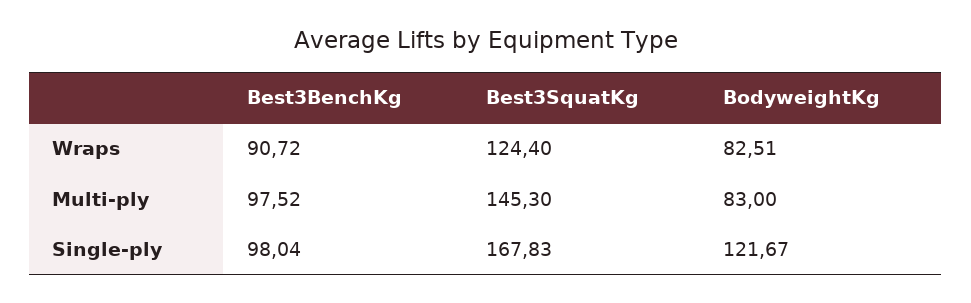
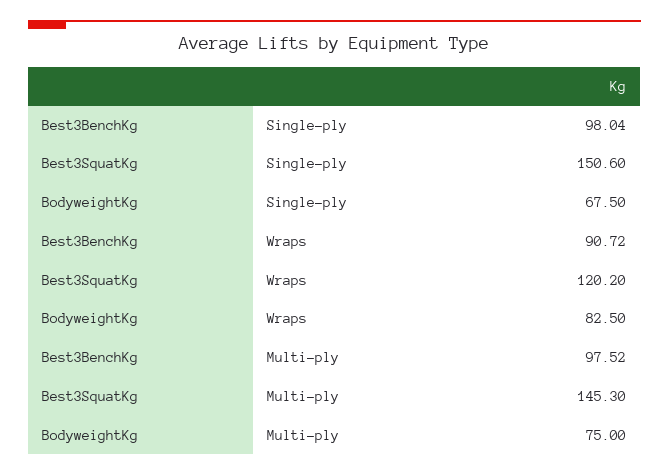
Best3SquatKg, Wraps: 124.4 -> 120.2
BodyweightKg, Wraps: 82.51 -> 82.5
BodyweightKg, Multi-ply: 83 -> 75
Best3SquatKg, Single-ply: 167.83 -> 150.6
BodyweightKg, Single-ply: 121.67 -> 67.5

